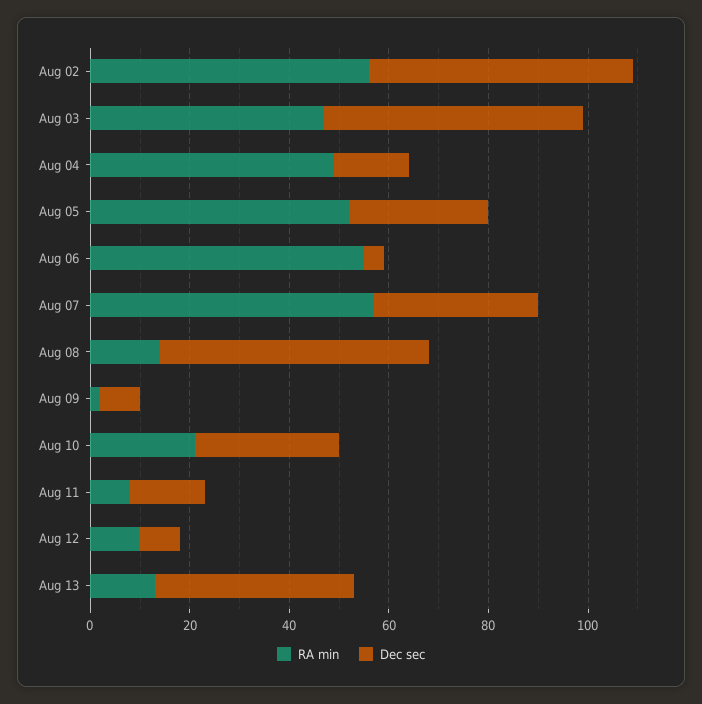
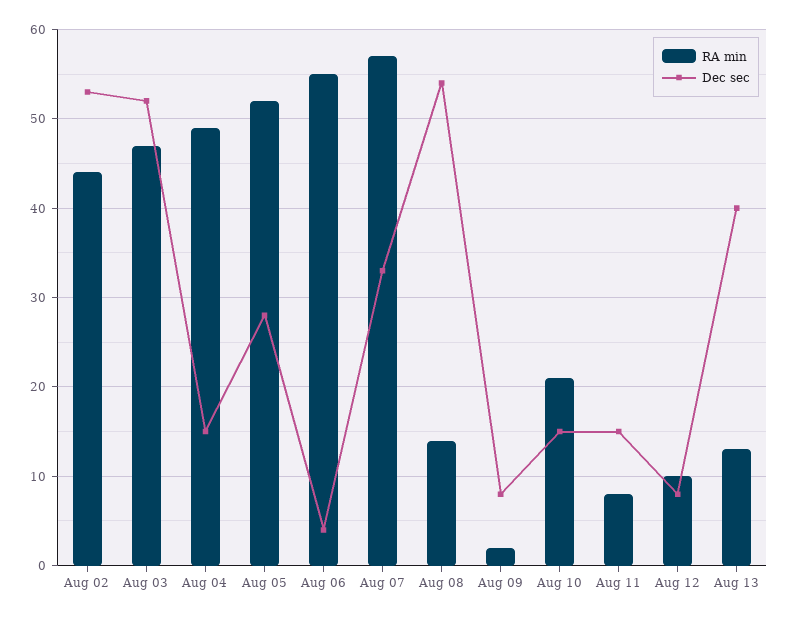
RA min, Aug 02: 55 -> 44
Dec sec, Aug 10: 30 -> 15

